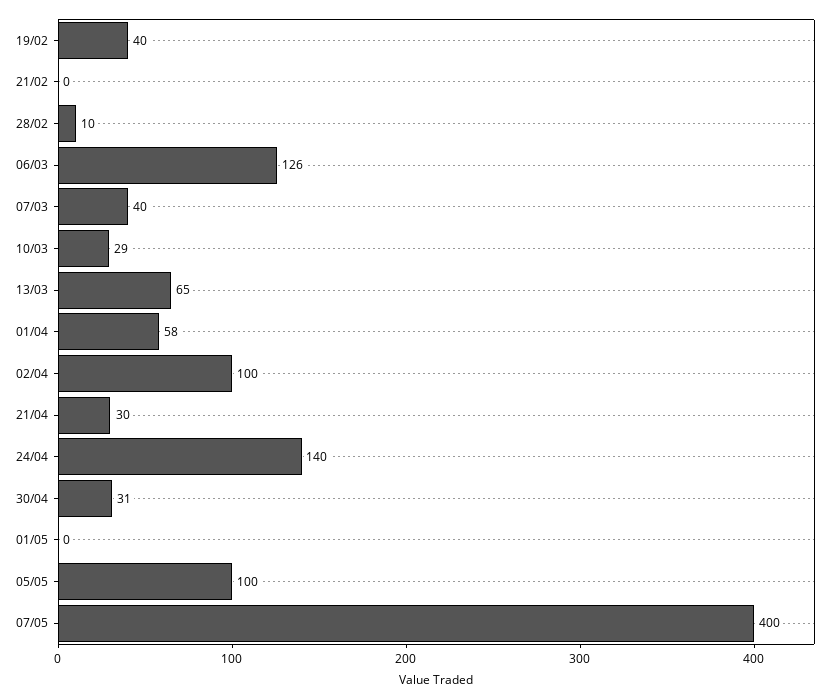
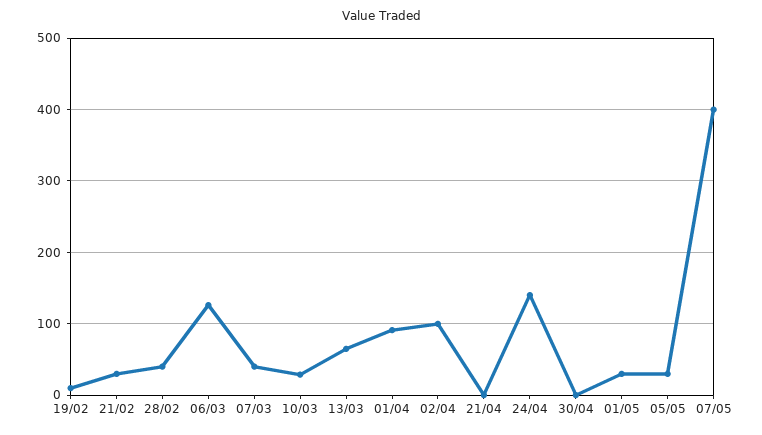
19/02: 40 -> 10
21/02: 0 -> 30
28/02: 10 -> 40
01/04: 58 -> 90
21/04: 30 -> 0
30/04: 31 -> 0
01/05: 0 -> 30
05/05: 100 -> 30

